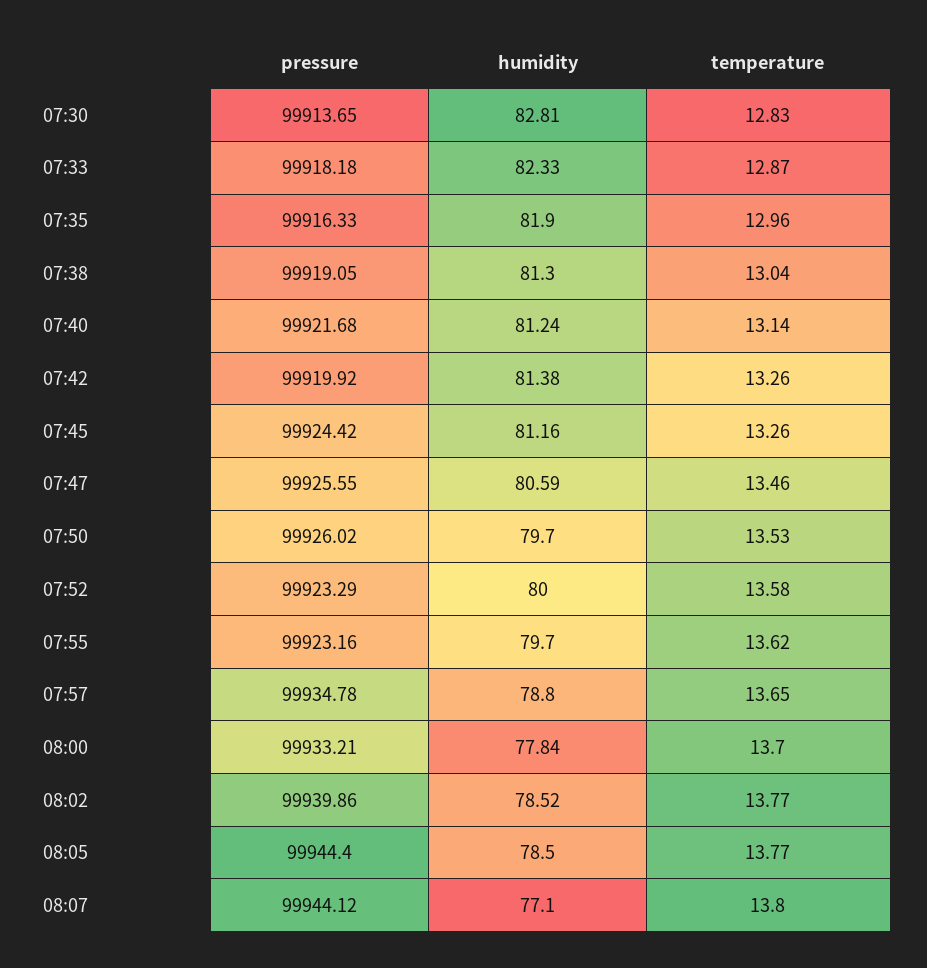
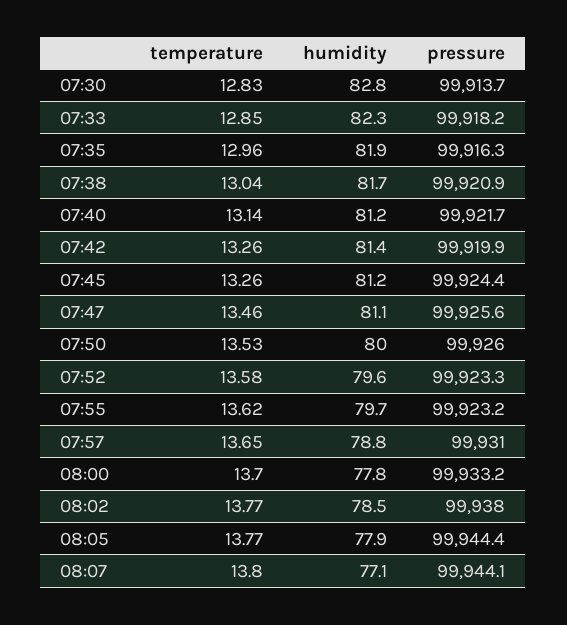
temperature, 07:33: 12.87 -> 12.85
pressure, 07:38: 99919.05 -> 99920.9
humidity, 07:38: 81.3 -> 81.7
humidity, 07:47: 80.59 -> 81.1
humidity, 07:50: 79.7 -> 80
humidity, 07:52: 80 -> 79.6
pressure, 07:57: 99934.78 -> 99931
pressure, 08:02: 99939.86 -> 99938
humidity, 08:05: 78.5 -> 77.9

